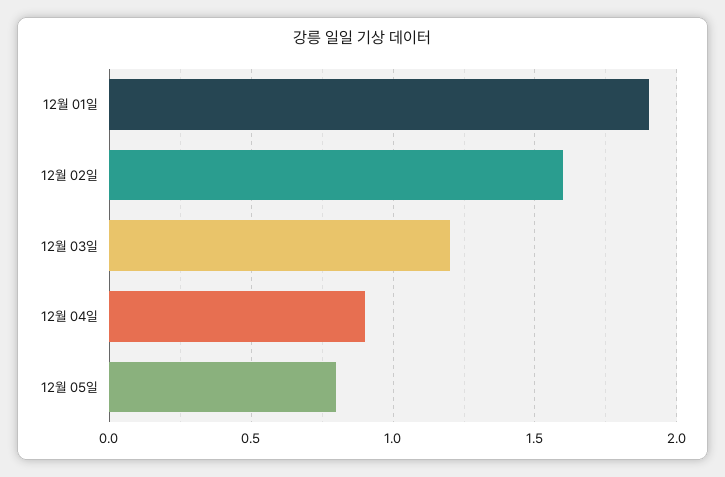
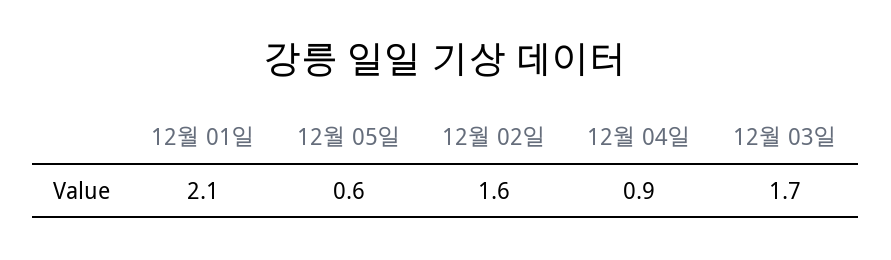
12월 01일: 1.9 -> 2.1
12월 03일: 1.2 -> 1.7
12월 05일: 0.8 -> 0.6

